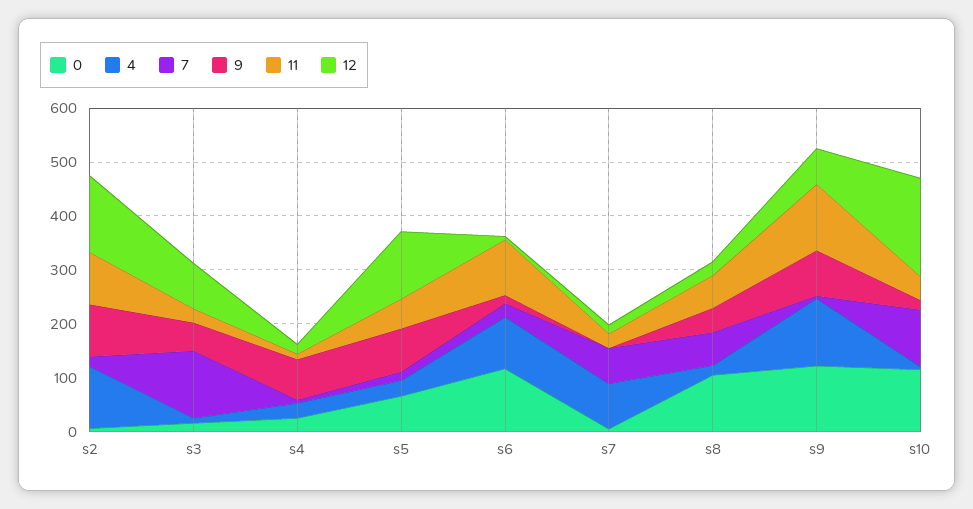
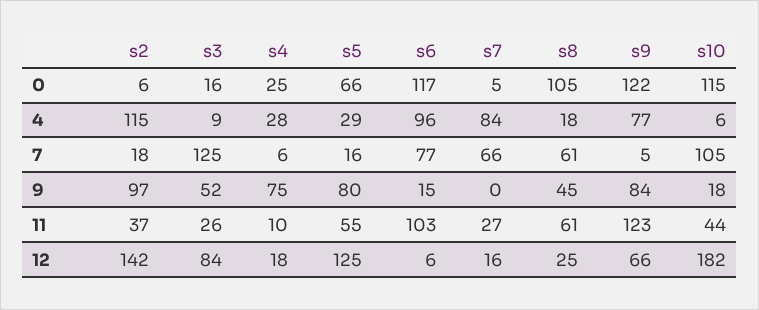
11, s2: 100 -> 37
7, s6: 20 -> 77
4, s9: 120 -> 77

